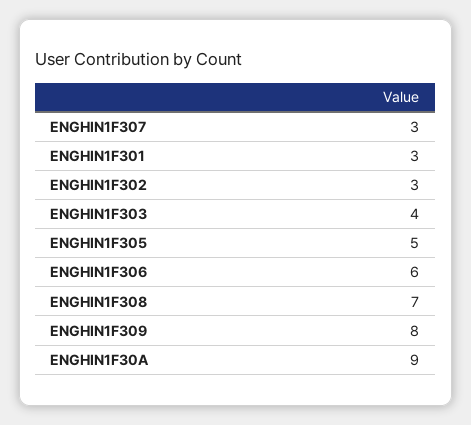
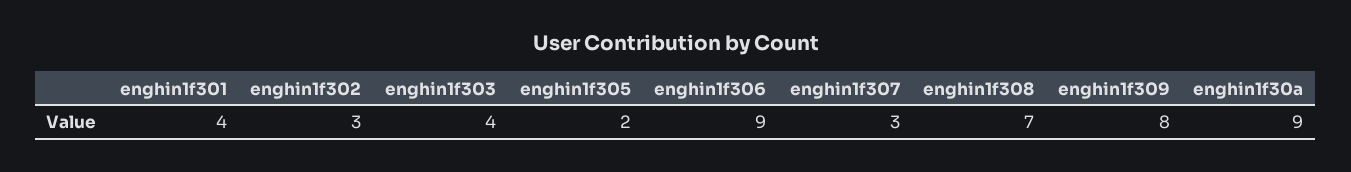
ENGHIN1F301: 3 -> 4
ENGHIN1F305: 5 -> 2
ENGHIN1F306: 6 -> 9

